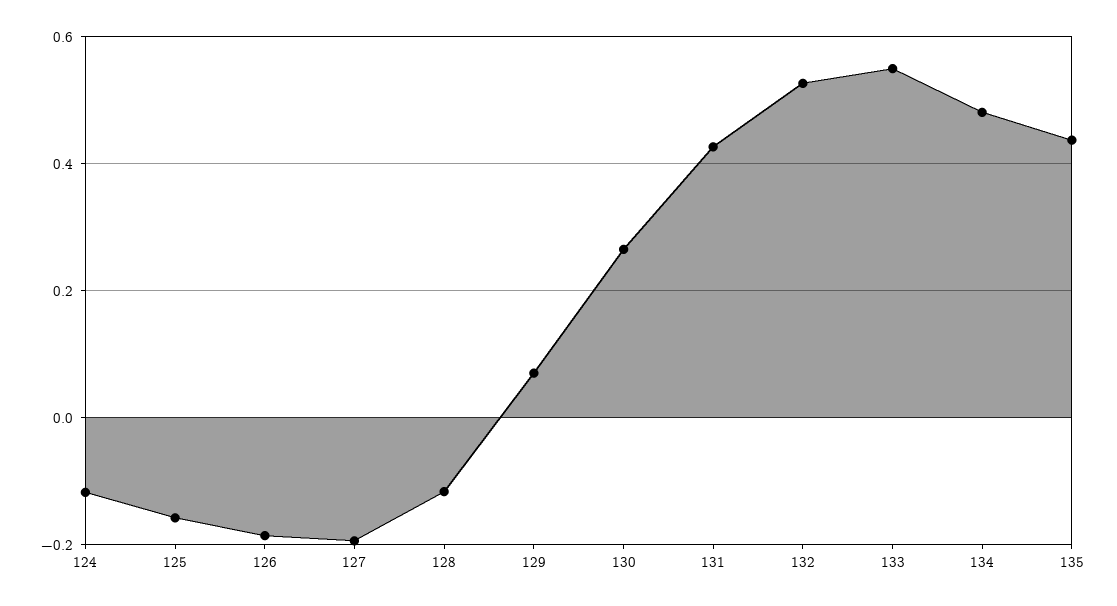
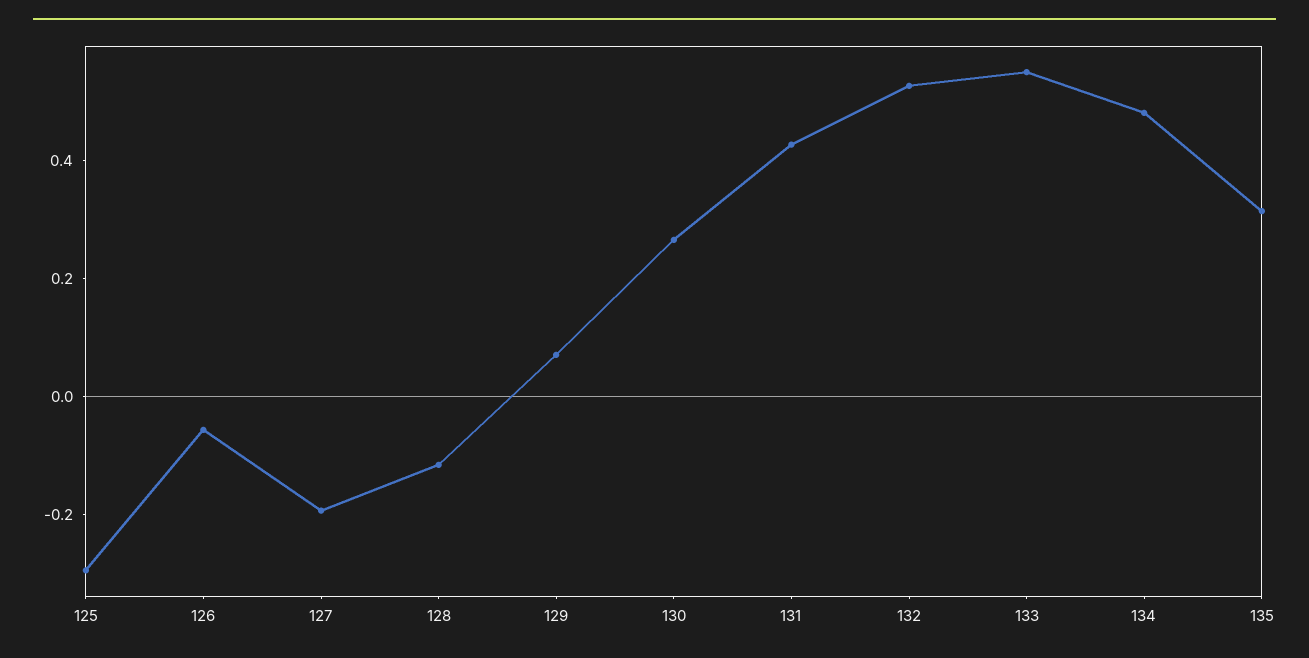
124: -0.12 -> none
125: -0.16 -> -0.3
126: -0.18 -> -0.05
135: 0.44 -> 0.3

